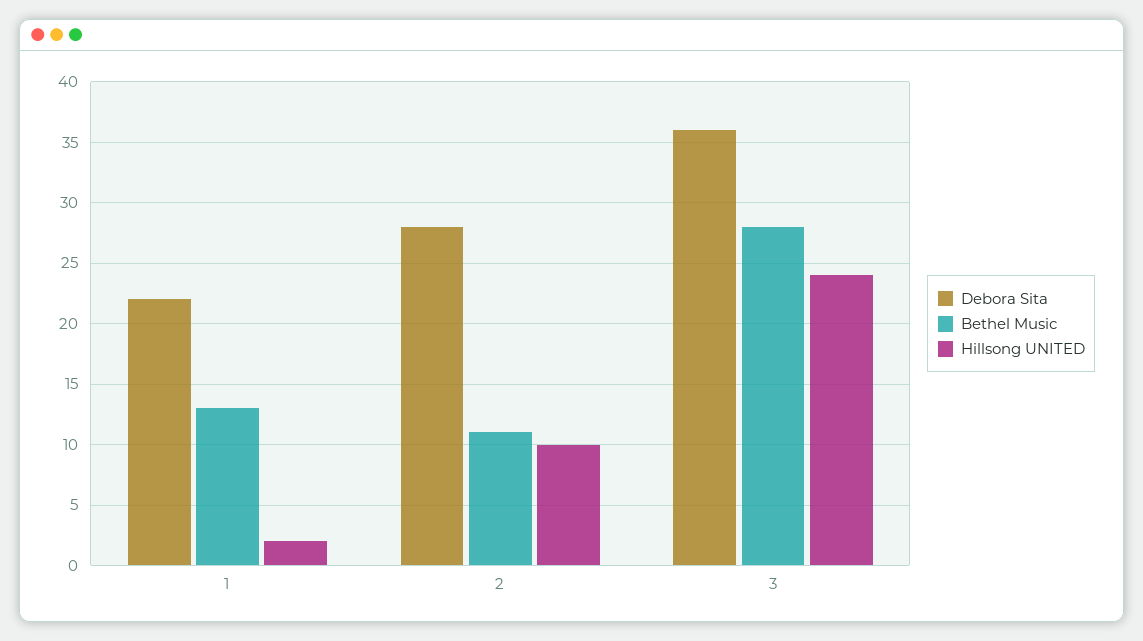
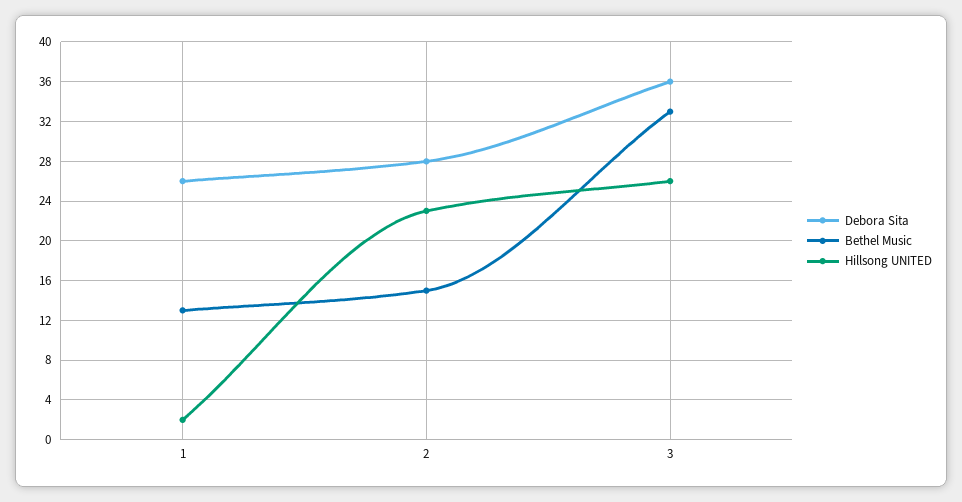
Debora Sita, 1: 22 -> 26
Bethel Music, 2: 11 -> 15
Hillsong UNITED, 2: 10 -> 23
Bethel Music, 3: 28 -> 33
Hillsong UNITED, 3: 24 -> 26

